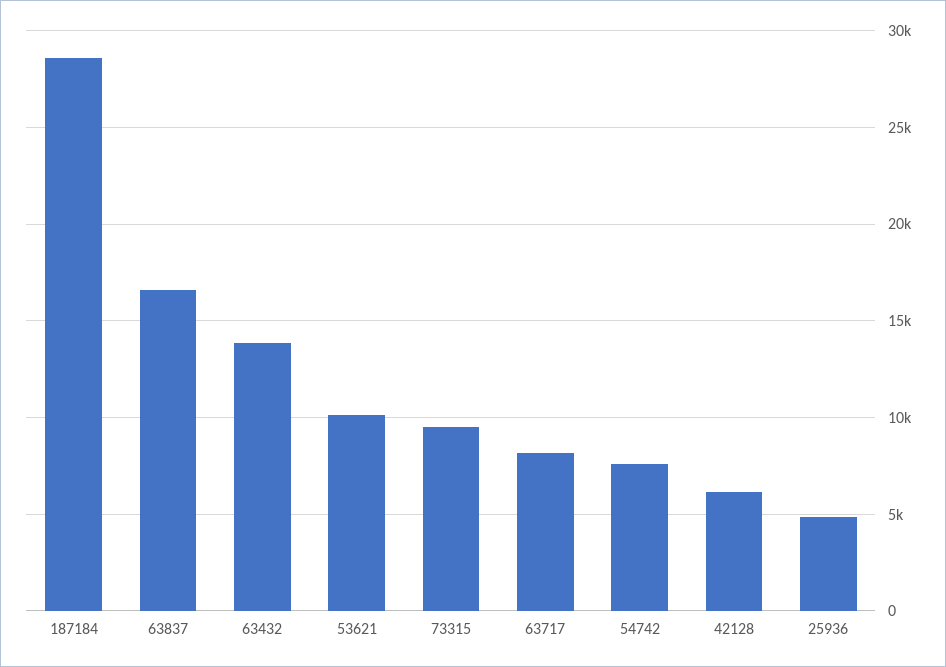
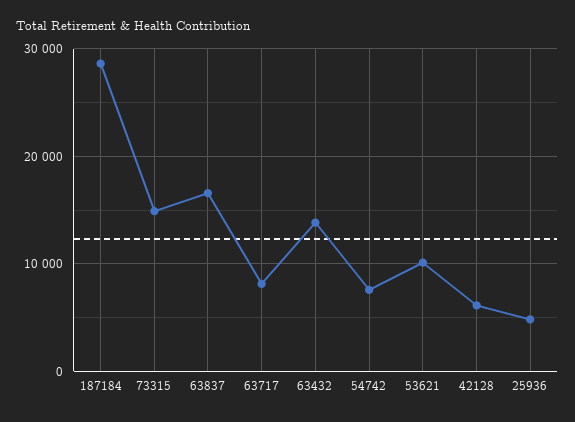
73315: 9500 -> 15000

